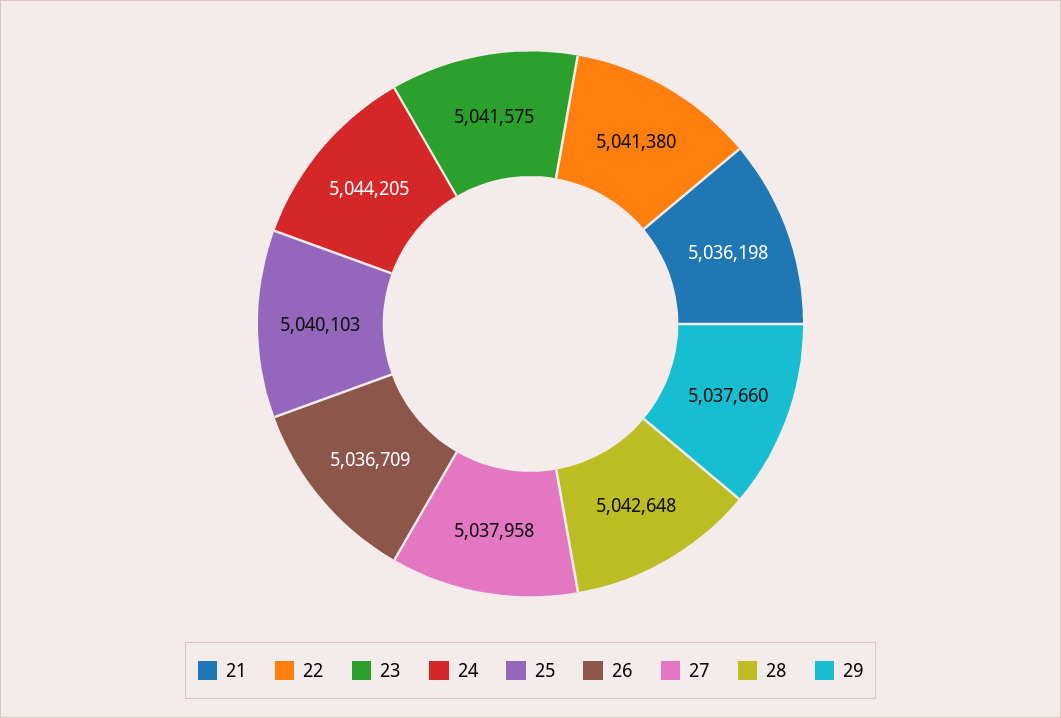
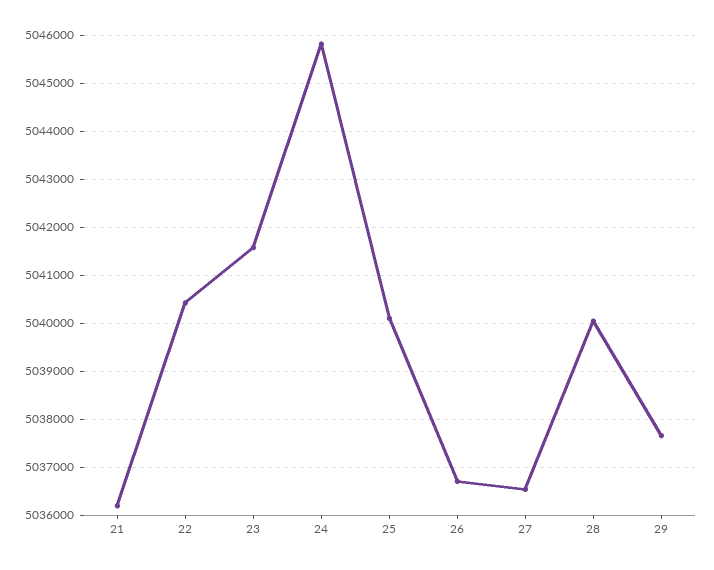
22: 5041380 -> 5040400
24: 5044205 -> 5045800
27: 5037958 -> 5036600
28: 5042648 -> 5040000

